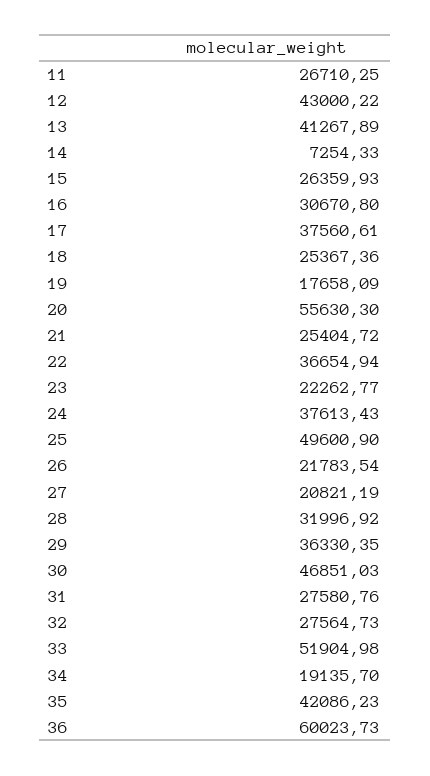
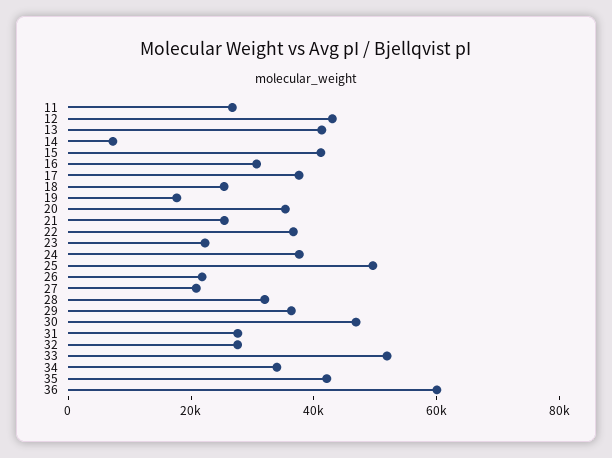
15: 26359.93 -> 40000
20: 55630.3 -> 35000
34: 19135.7 -> 35000

